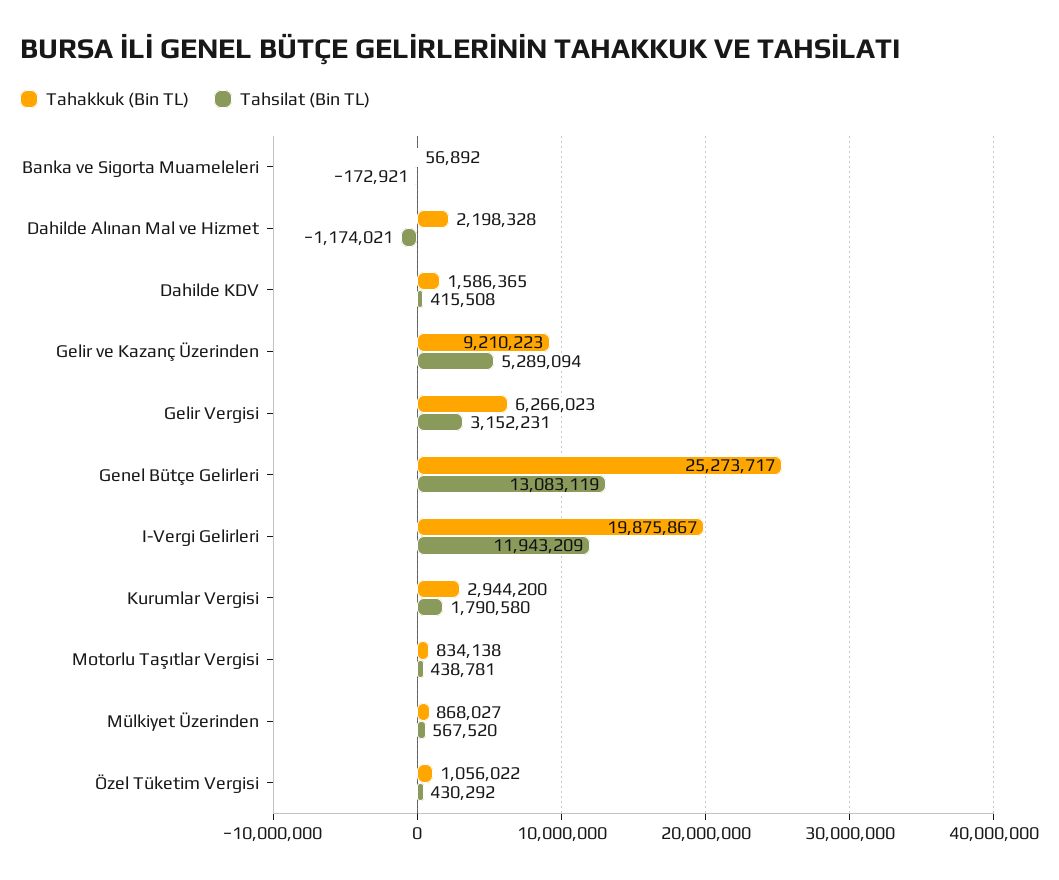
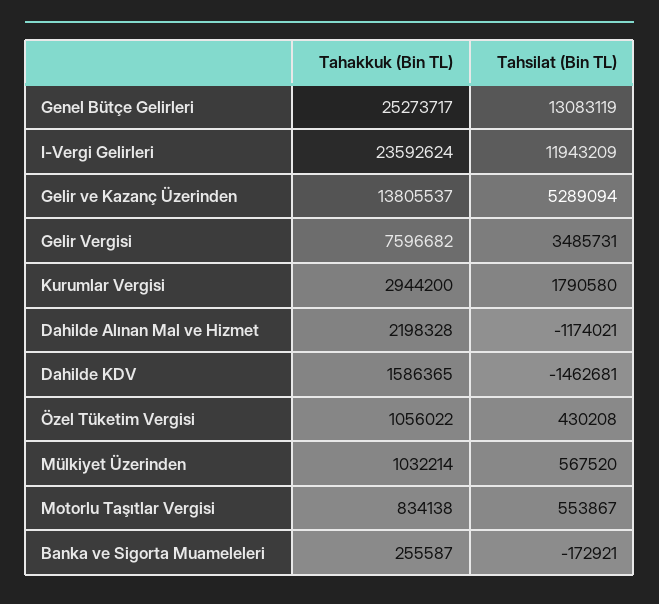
Tahakkuk (Bin TL), Banka ve Sigorta Muameleleri: 56892 -> 255587
Tahsilat (Bin TL), Dahilde KDV: 415508 -> -1462681
Tahakkuk (Bin TL), Gelir ve Kazanç Üzerinden: 9210223 -> 13805537
Tahakkuk (Bin TL), Gelir Vergisi: 6266023 -> 7596682
Tahsilat (Bin TL), Gelir Vergisi: 3152231 -> 3485731
Tahakkuk (Bin TL), I-Vergi Gelirleri: 19875867 -> 23592624
Tahsilat (Bin TL), Motorlu Taşıtlar Vergisi: 438781 -> 553867
Tahakkuk (Bin TL), Mülkiyet Üzerinden: 868027 -> 1032214
Tahsilat (Bin TL), Özel Tüketim Vergisi: 430292 -> 430208

